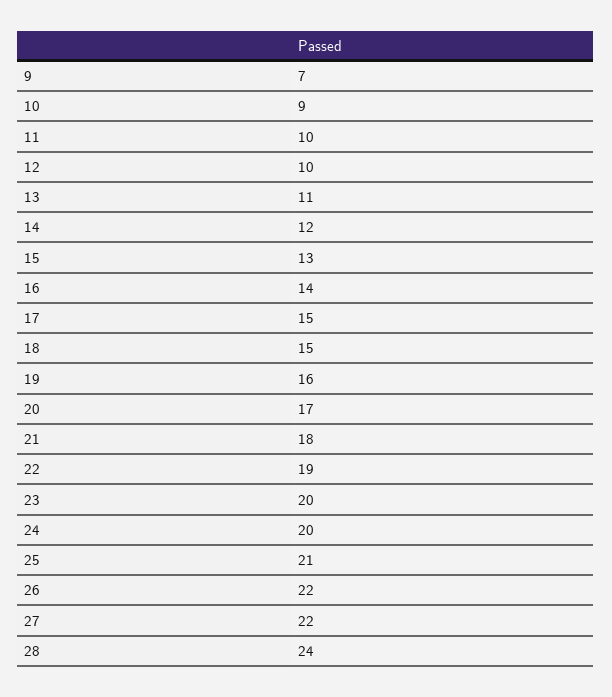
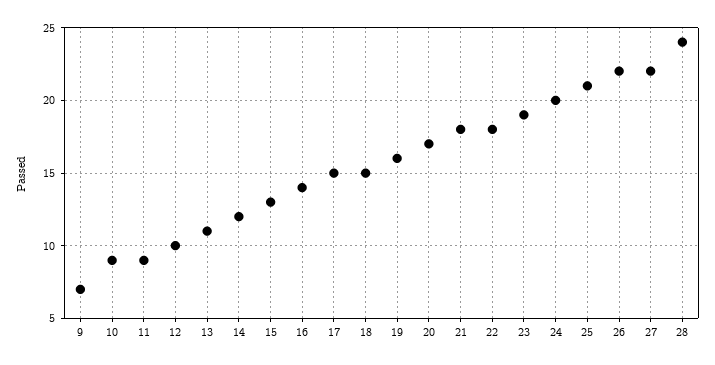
11: 10 -> 9
22: 19 -> 18
23: 20 -> 19

